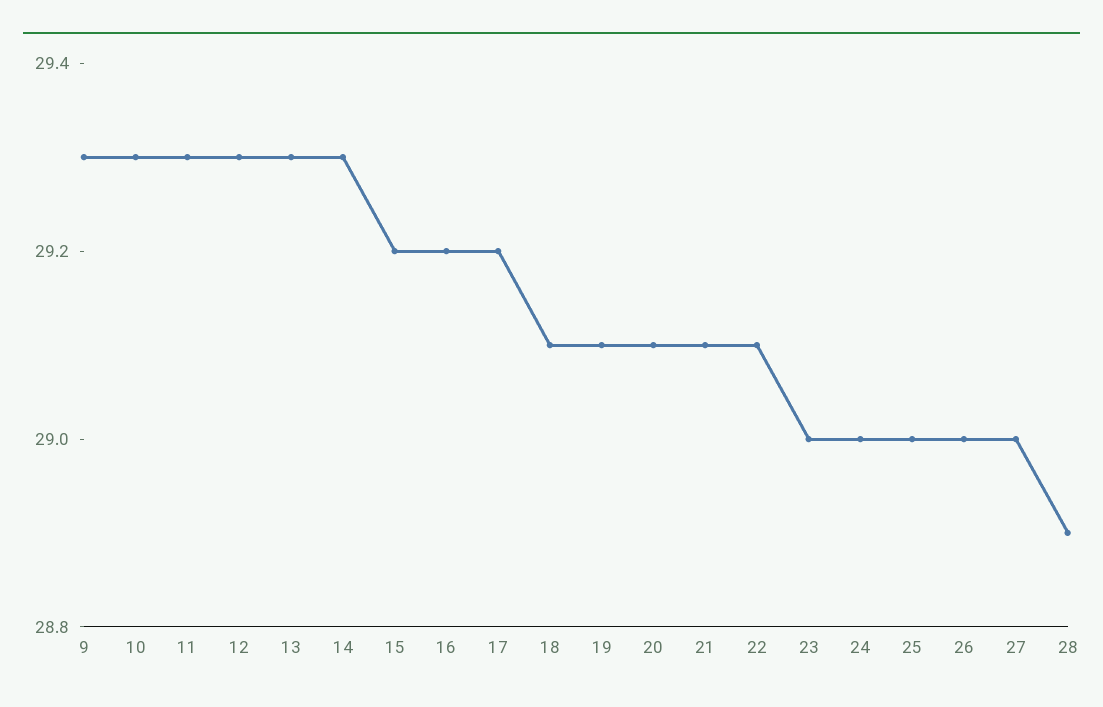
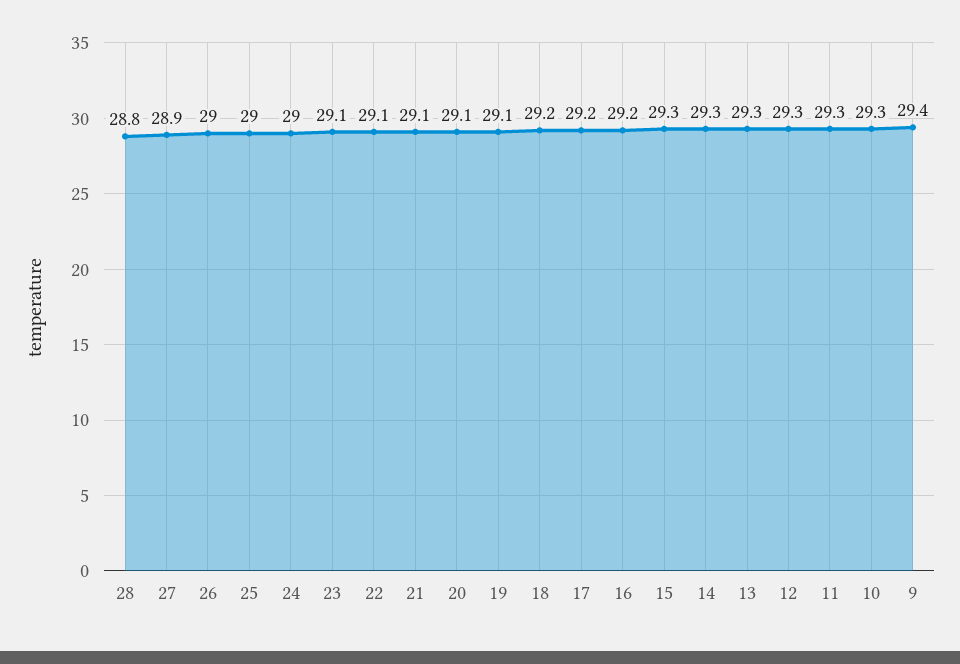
9: 29.3 -> 29.4
15: 29.2 -> 29.3
18: 29.1 -> 29.2
23: 29 -> 29.1
27: 29 -> 28.9
28: 28.9 -> 28.8

